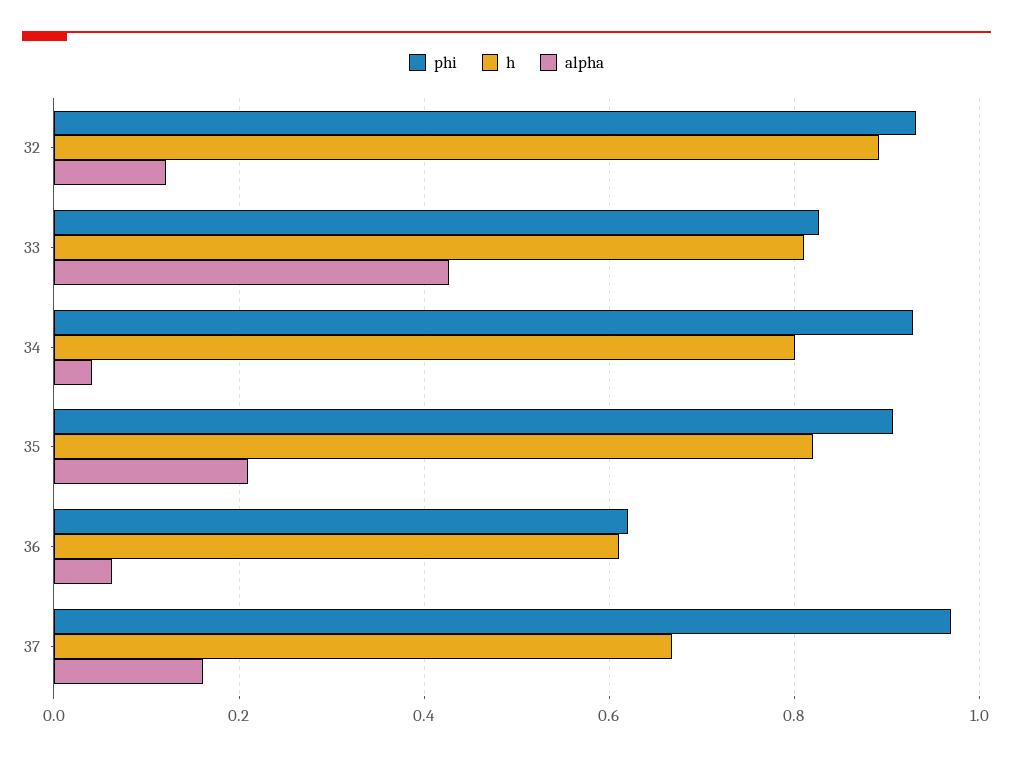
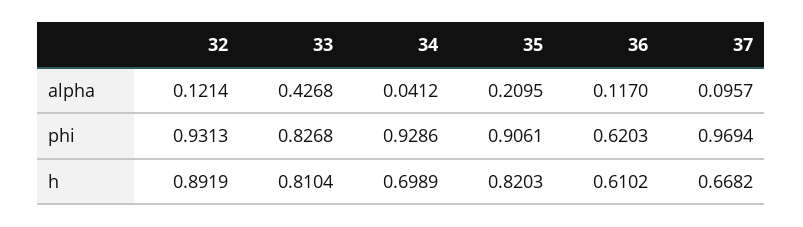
h, 34: 0.8 -> 0.6989
alpha, 36: 0.06 -> 0.117
alpha, 37: 0.16 -> 0.0957

